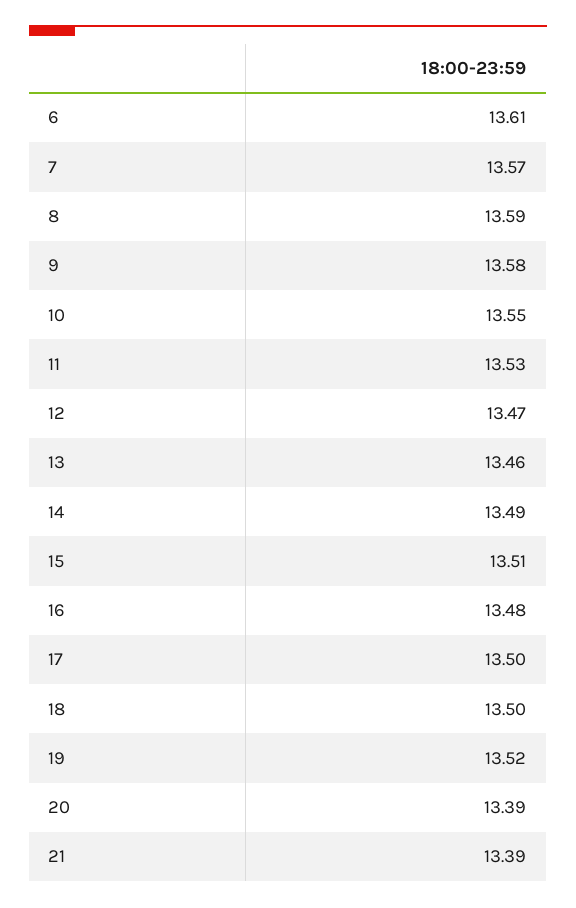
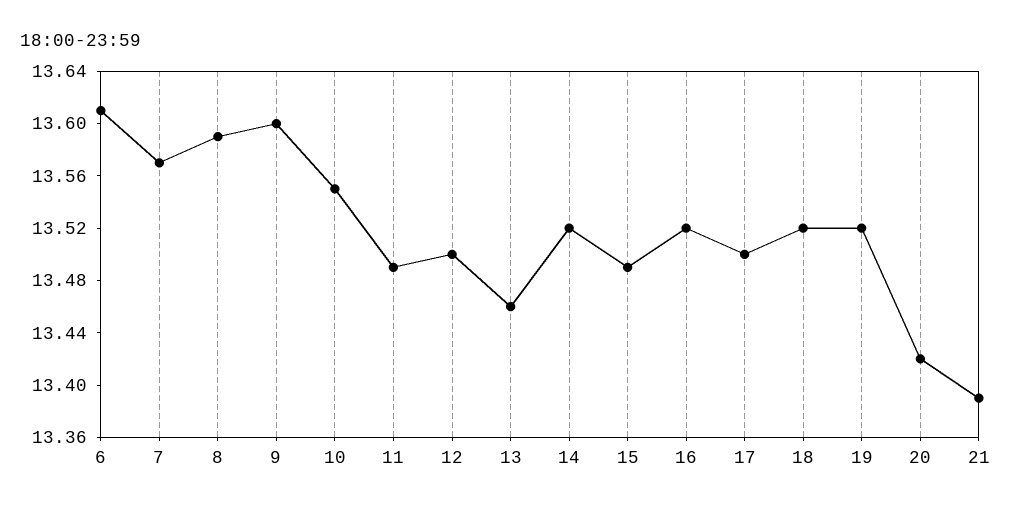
9: 13.58 -> 13.6
11: 13.53 -> 13.49
12: 13.47 -> 13.5
14: 13.49 -> 13.52
15: 13.51 -> 13.49
16: 13.48 -> 13.52
18: 13.5 -> 13.52
20: 13.39 -> 13.42

